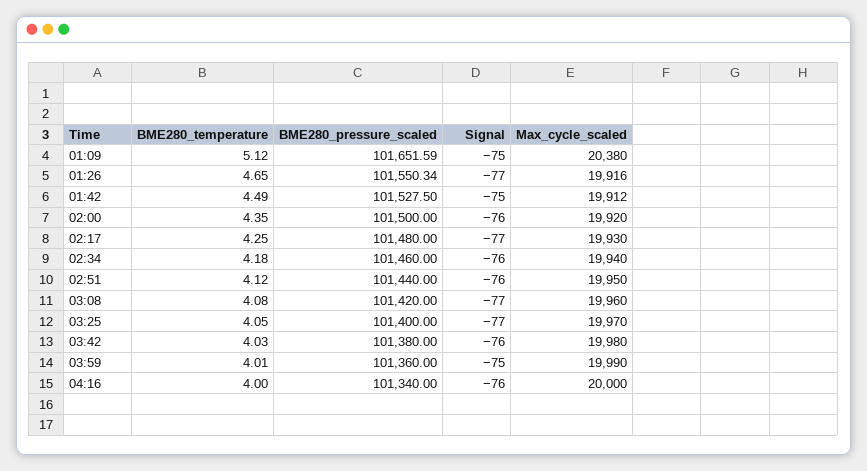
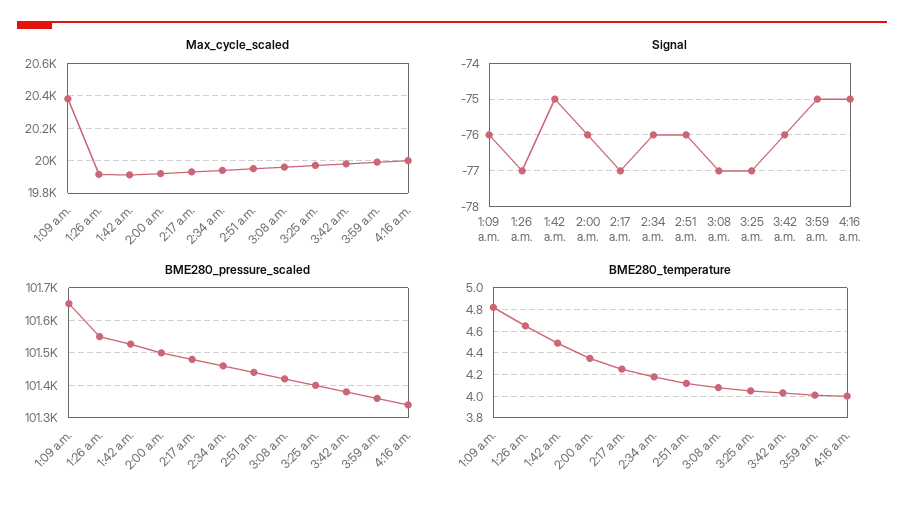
BME280_temperature, 01:09: 5.12 -> 4.8
Signal, 01:09: -75 -> -76
Signal, 04:16: -76 -> -75

